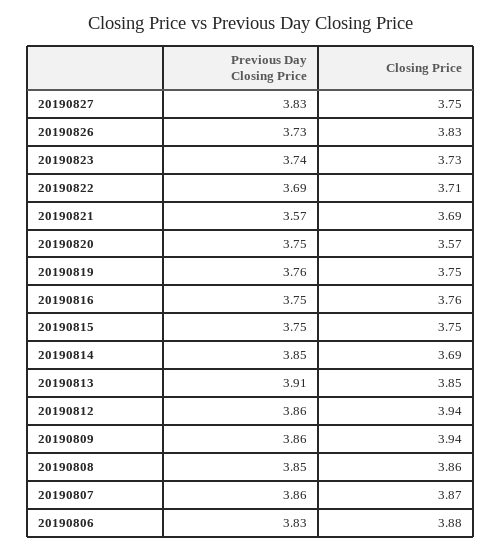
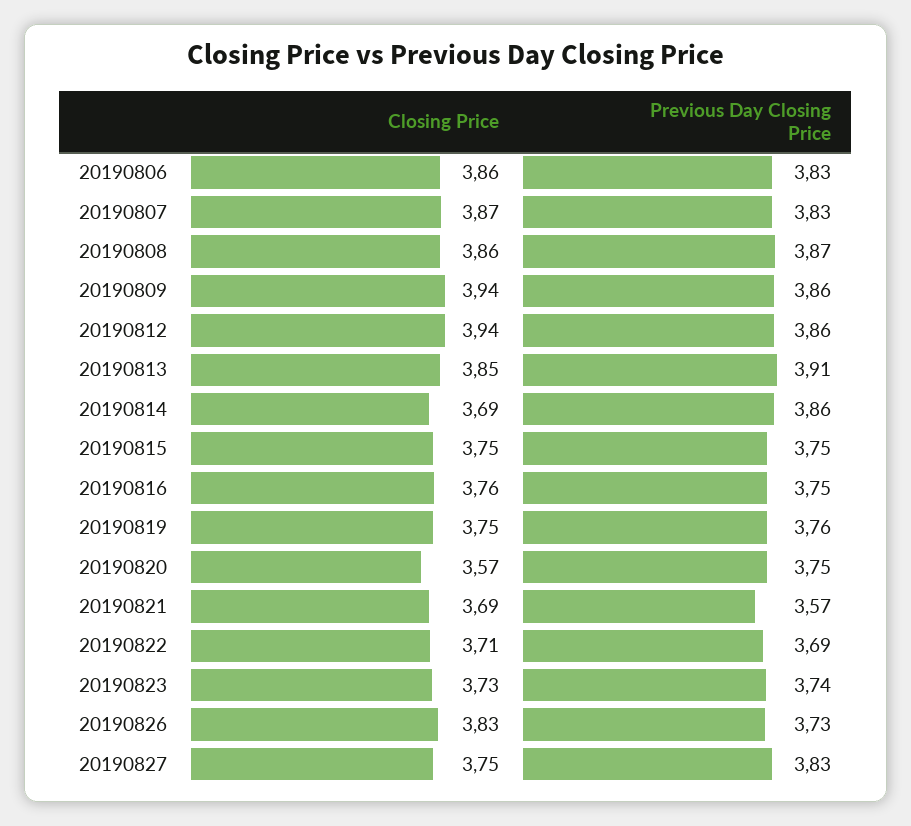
Previous Day Closing Price, 20190814: 3.85 -> 3.86
Previous Day Closing Price, 20190808: 3.85 -> 3.87
Previous Day Closing Price, 20190807: 3.86 -> 3.83
Closing Price, 20190806: 3.88 -> 3.86

